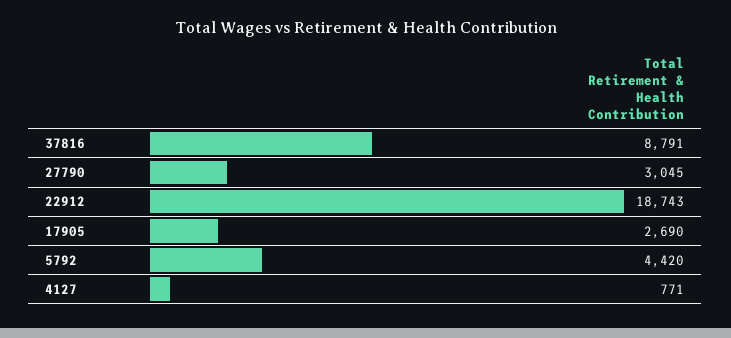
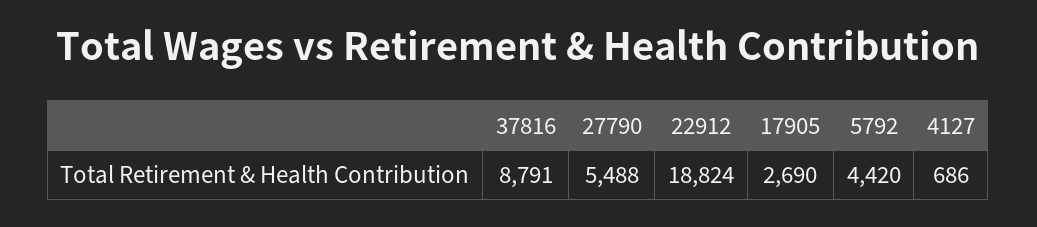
27790: 3045 -> 5488
22912: 18743 -> 18824
4127: 771 -> 686

